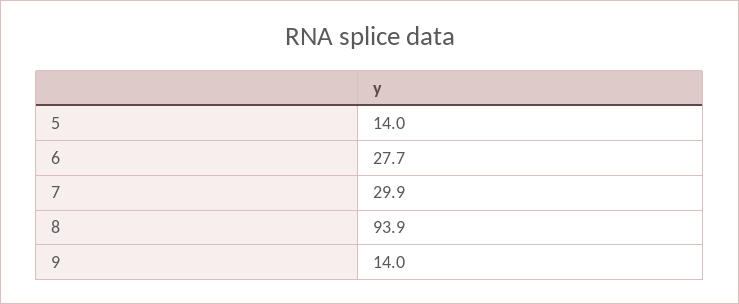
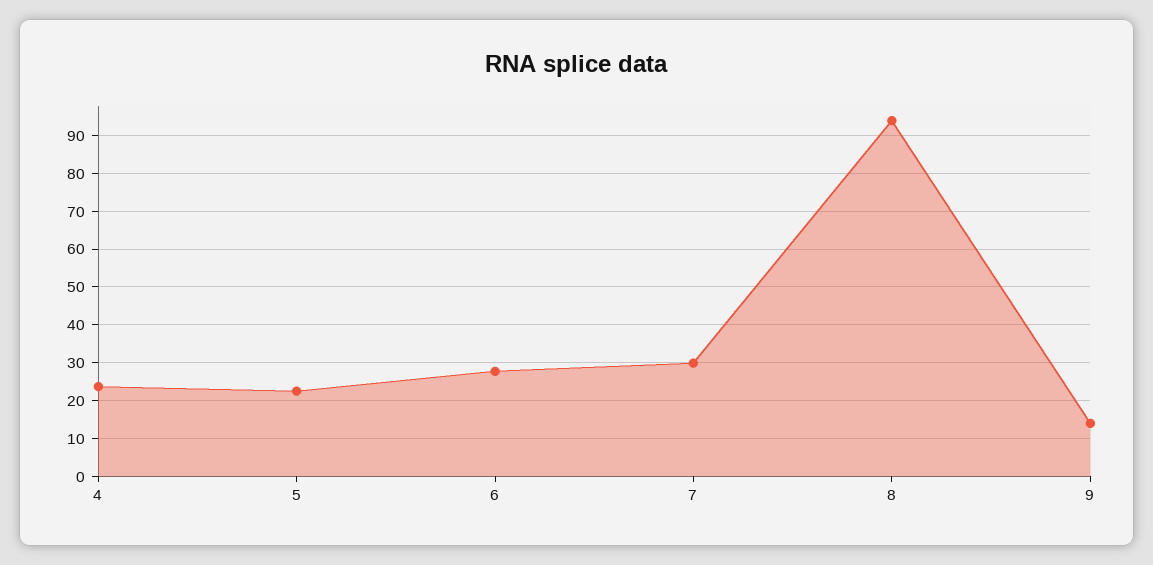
5: 14 -> 22
4: none -> 24

